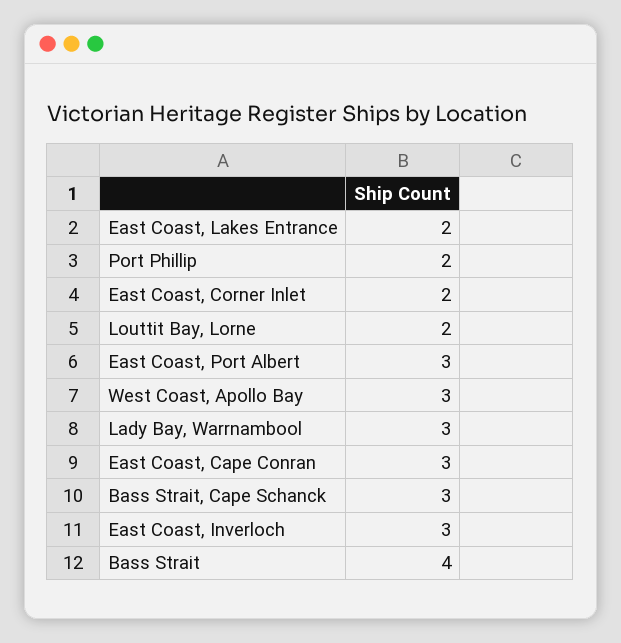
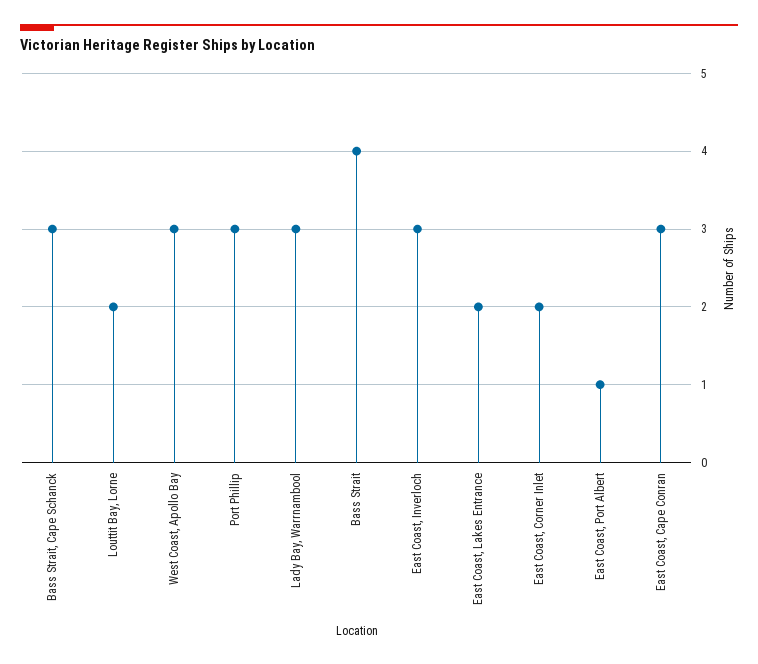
Port Phillip: 2 -> 3
East Coast, Port Albert: 3 -> 1

